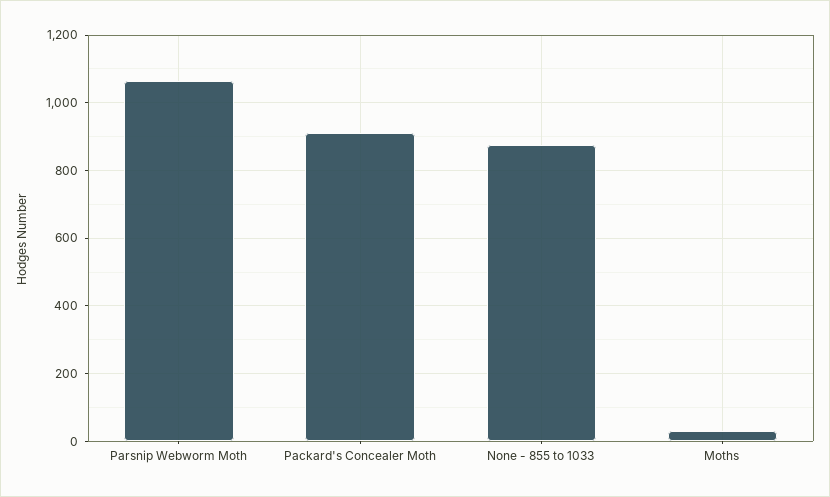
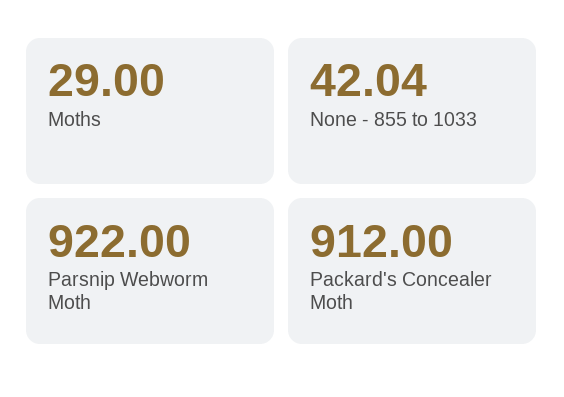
Parsnip Webworm Moth: 1060 -> 922
None - 855 to 1033: 880 -> 42.04

